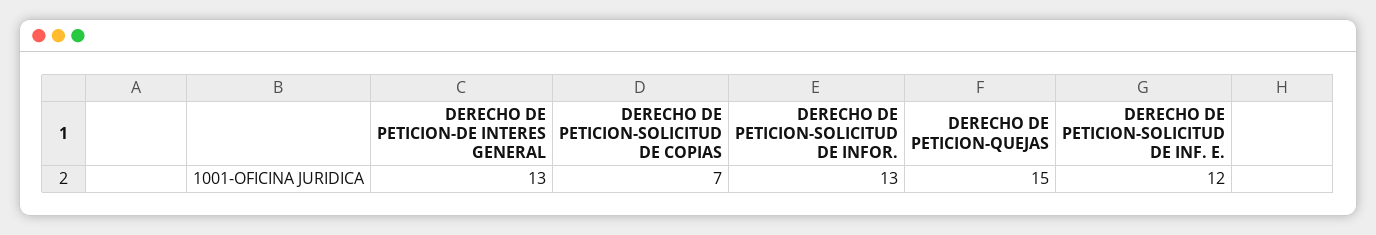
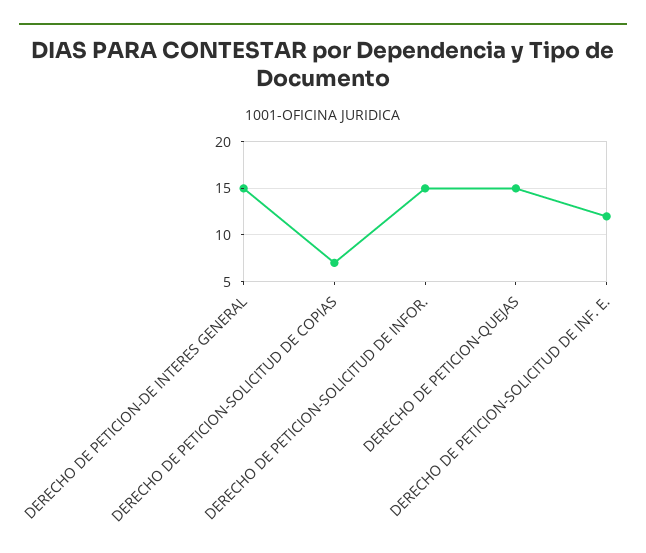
DERECHO DE PETICION-DE INTERES GENERAL: 13 -> 15
DERECHO DE PETICION-SOLICITUD DE INFOR.: 13 -> 15

